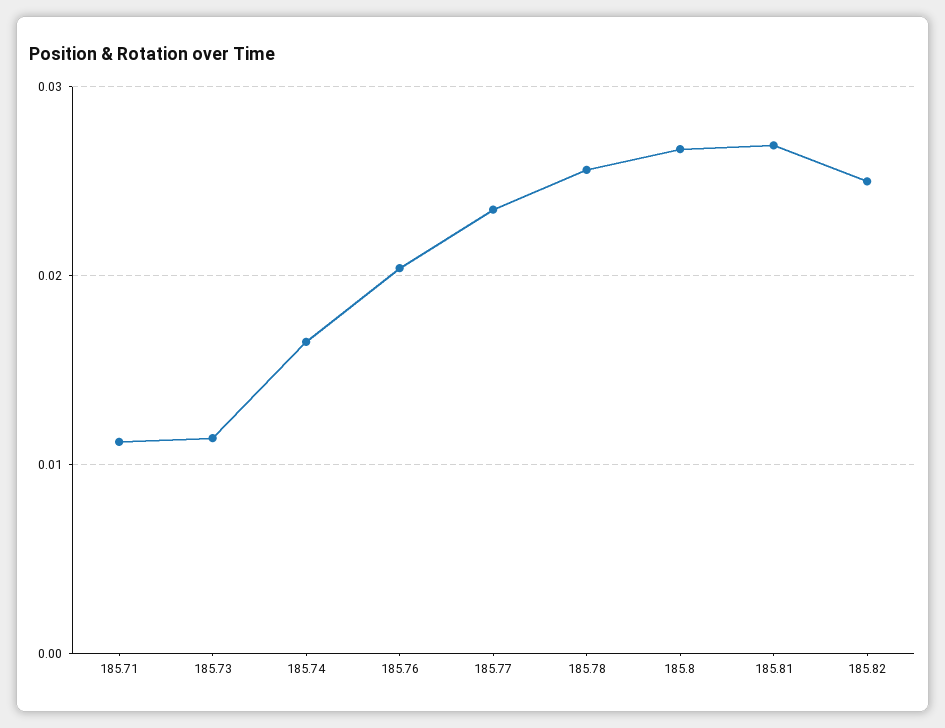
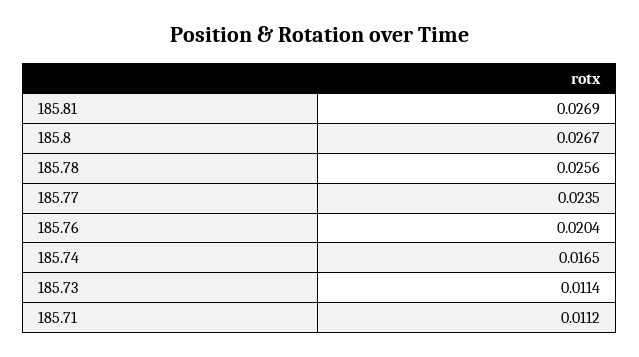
185.82: 0.025 -> none

